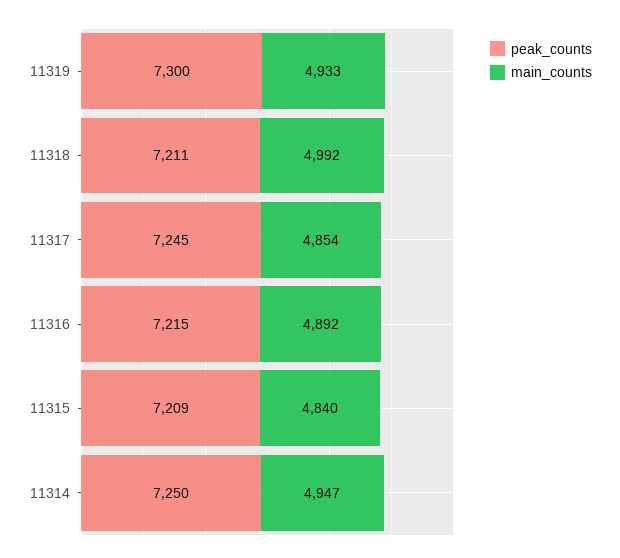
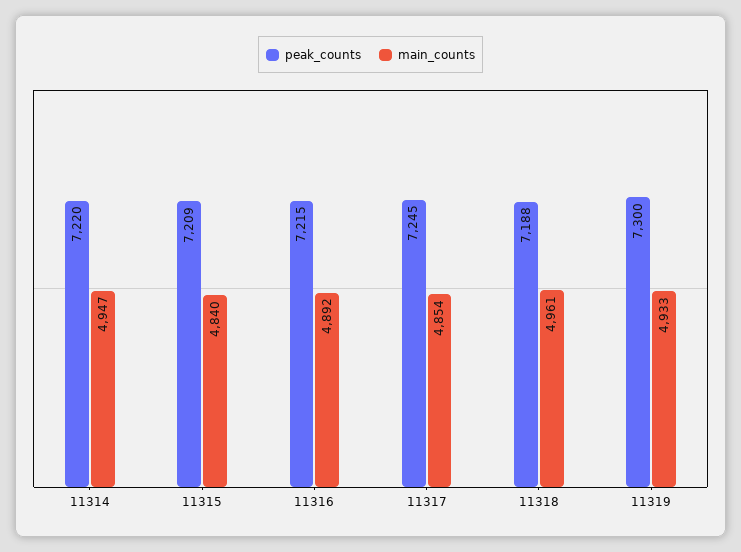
peak_counts, 11318: 7211 -> 7188
main_counts, 11318: 4992 -> 4961
peak_counts, 11314: 7250 -> 7220

